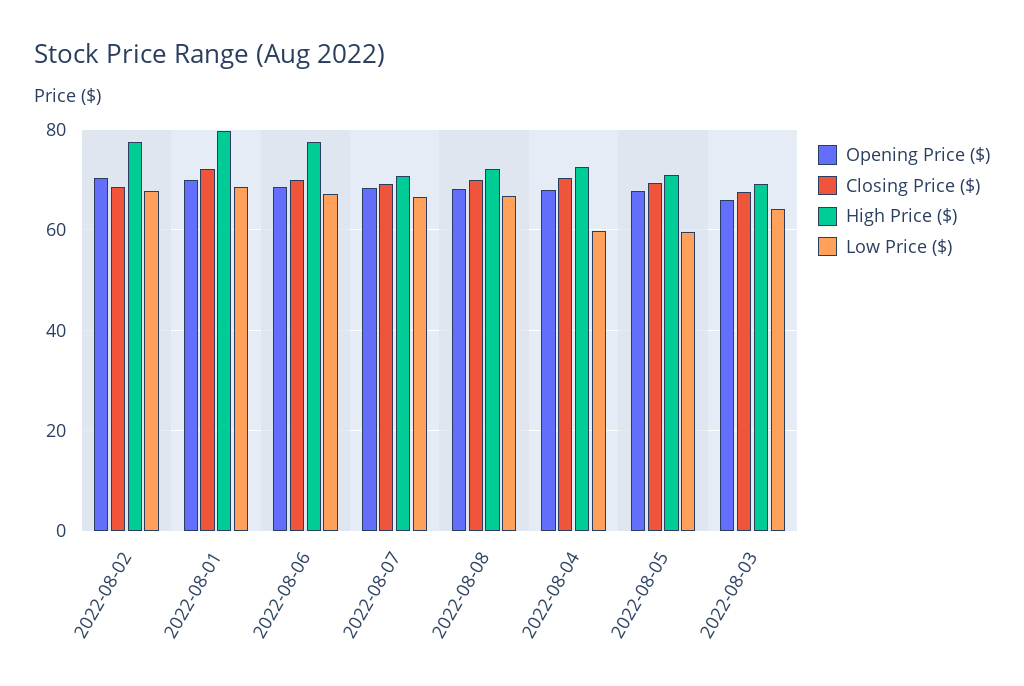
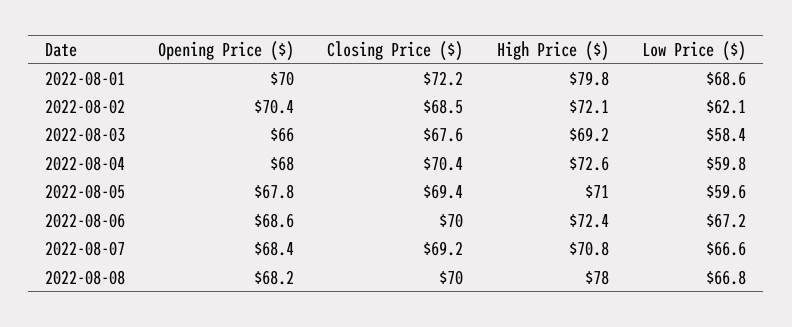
High Price ($), 2022-08-02: 78 -> 72.1
Low Price ($), 2022-08-02: 68 -> 62.1
High Price ($), 2022-08-06: 78 -> 72.4
High Price ($), 2022-08-08: 72 -> 78
Low Price ($), 2022-08-03: 64 -> 58.4

